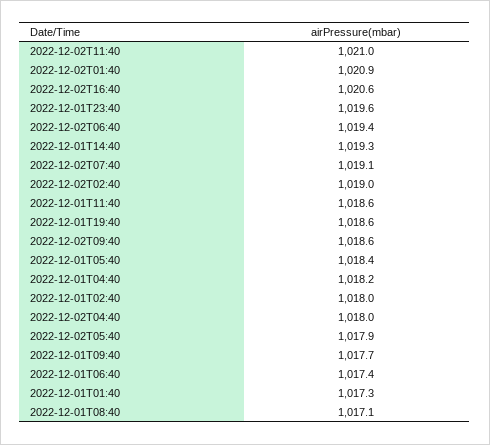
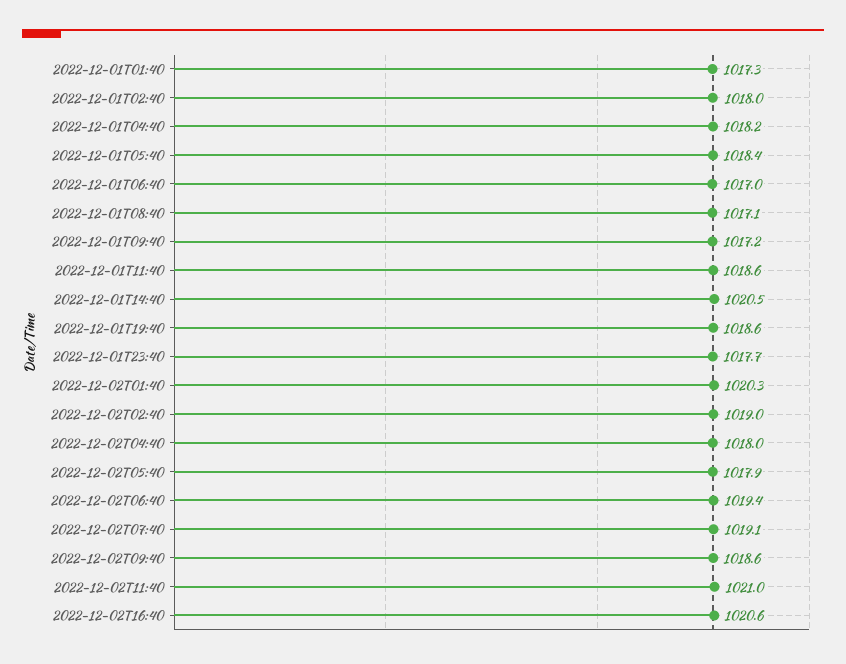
2022-12-02T01:40: 1020.9 -> 1020.3
2022-12-01T23:40: 1019.6 -> 1017.7
2022-12-01T14:40: 1019.3 -> 1020.5
2022-12-01T09:40: 1017.7 -> 1017.2
2022-12-01T06:40: 1017.4 -> 1017

